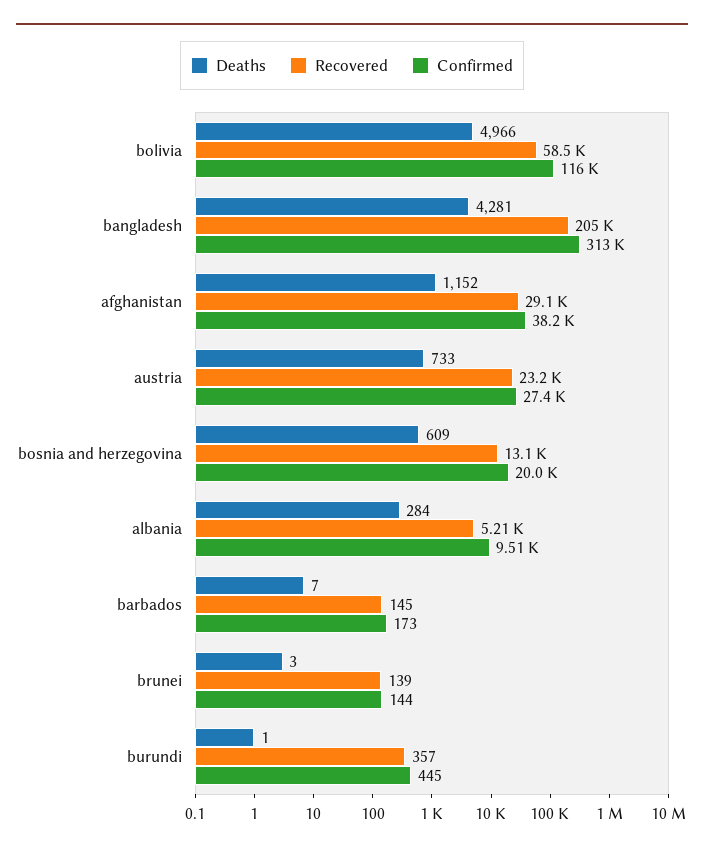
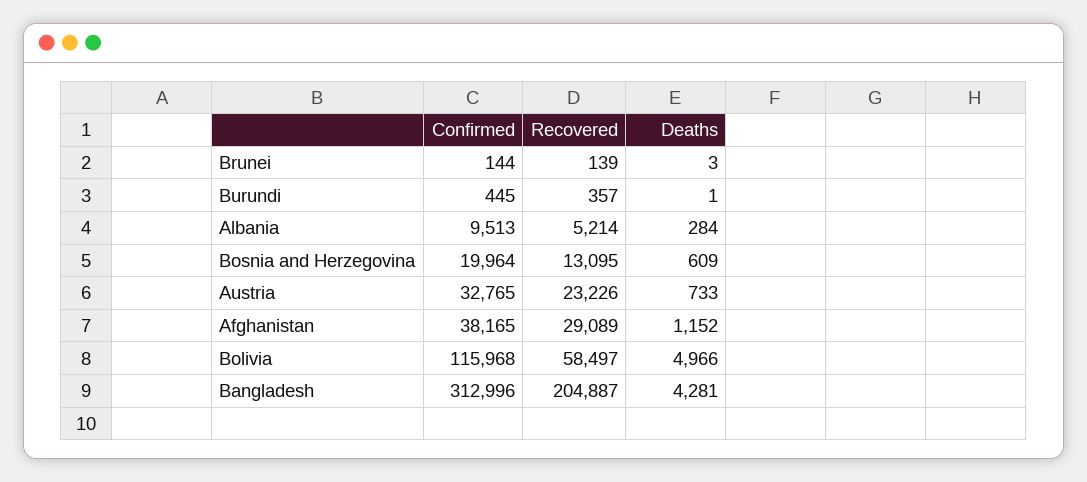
Confirmed, austria: 27400 -> 32765
Deaths, barbados: 7 -> none
Recovered, barbados: 145 -> none
Confirmed, barbados: 173 -> none

